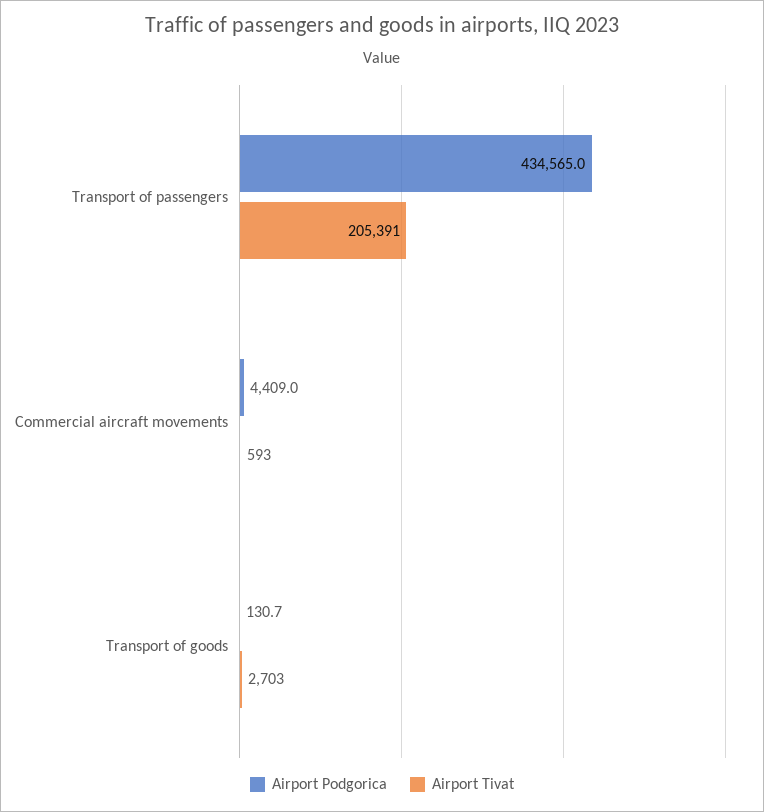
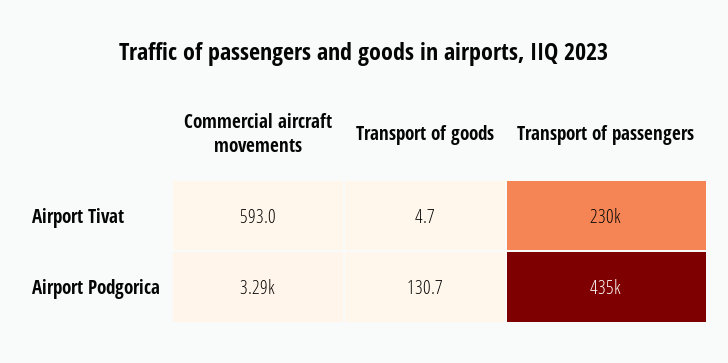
Airport Tivat, Transport of passengers: 205391 -> 230000
Airport Podgorica, Commercial aircraft movements: 4409 -> 3290
Airport Tivat, Transport of goods: 2703 -> 4.7

